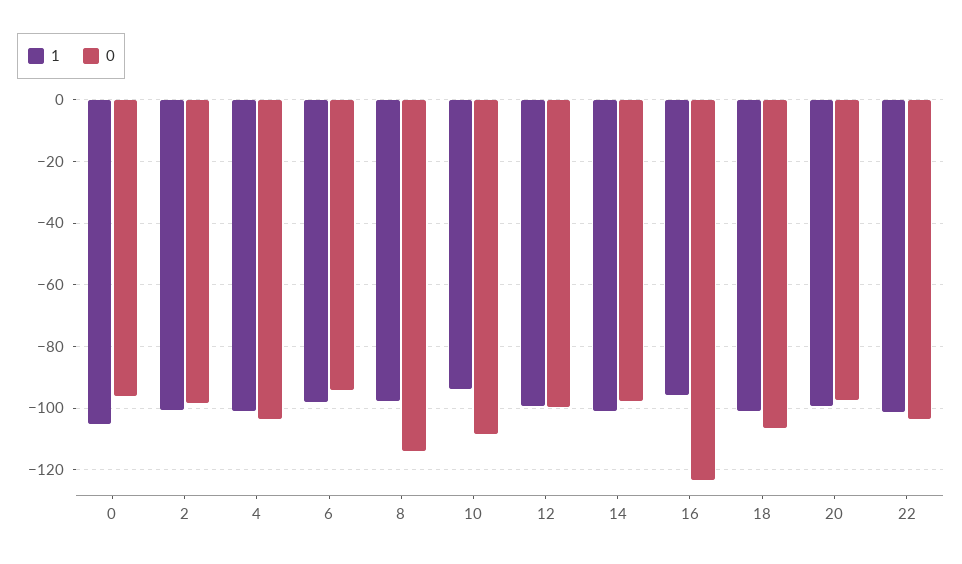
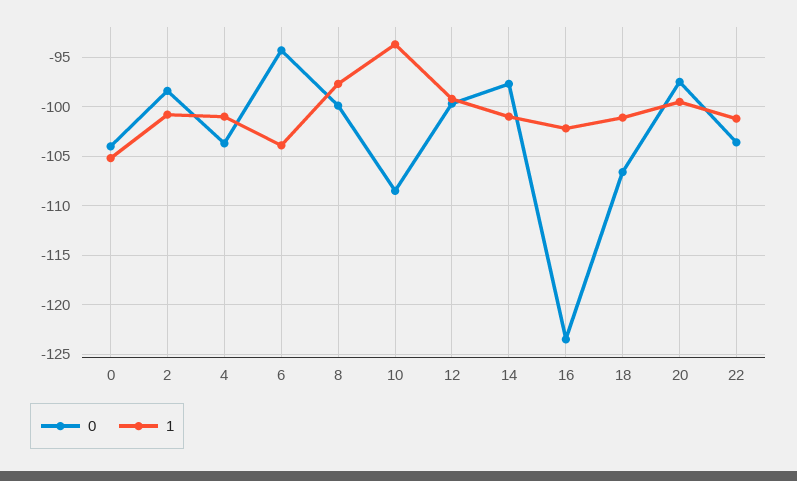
0, 0: -96 -> -104
1, 6: -98 -> -104
0, 8: -114 -> -100
1, 16: -96 -> -102

